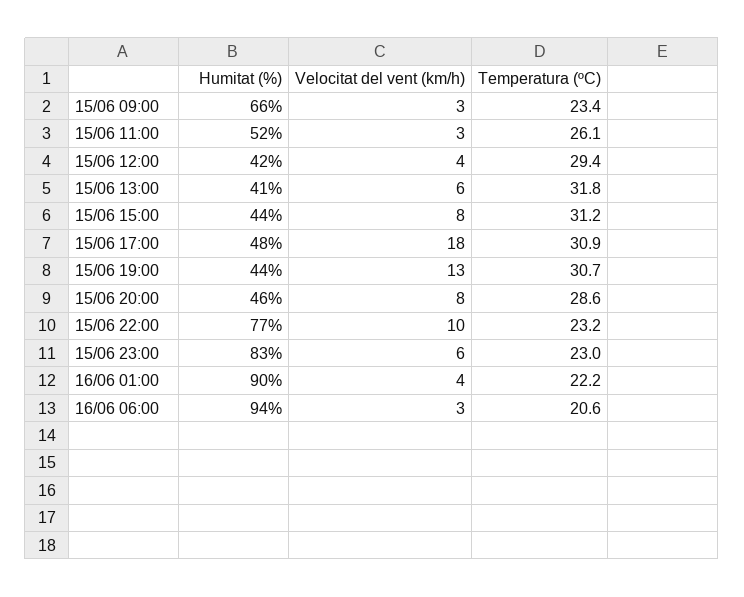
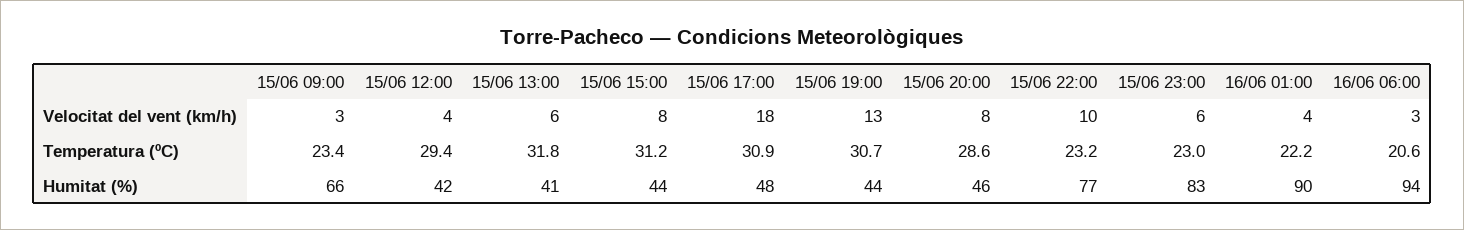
Humitat (%), 15/06 11:00: 52 -> none
Velocitat del vent (km/h), 15/06 11:00: 3 -> none
Temperatura (ºC), 15/06 11:00: 26.1 -> none

